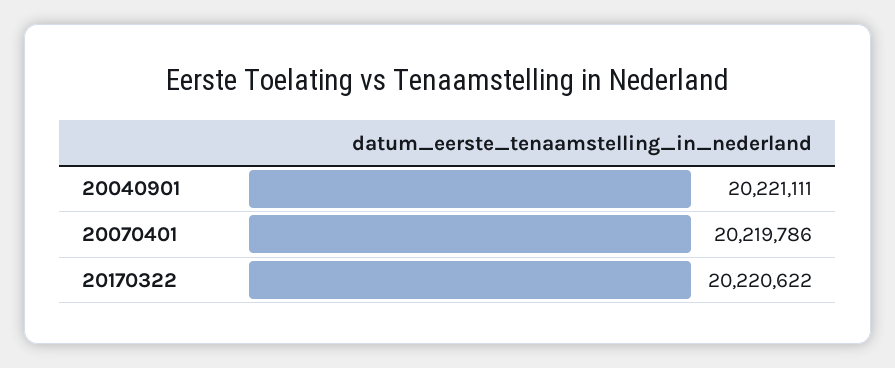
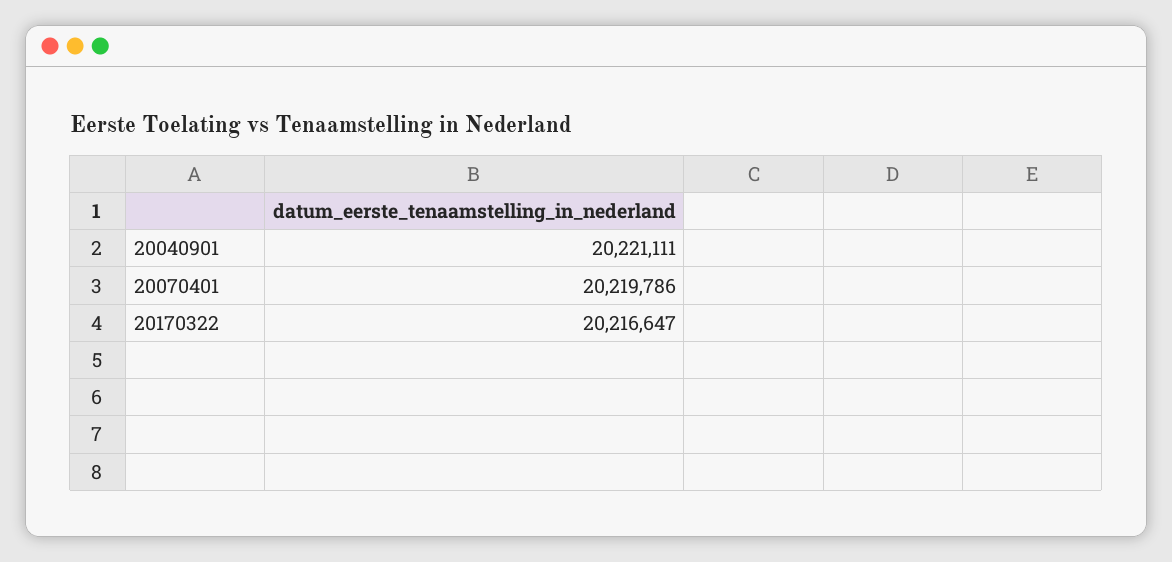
20170322: 20220622 -> 20216647

